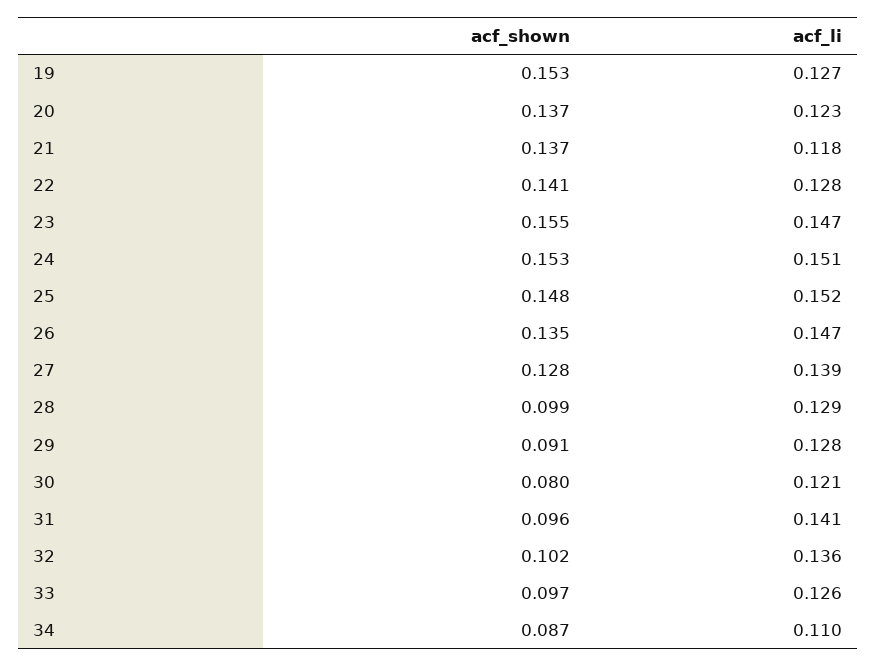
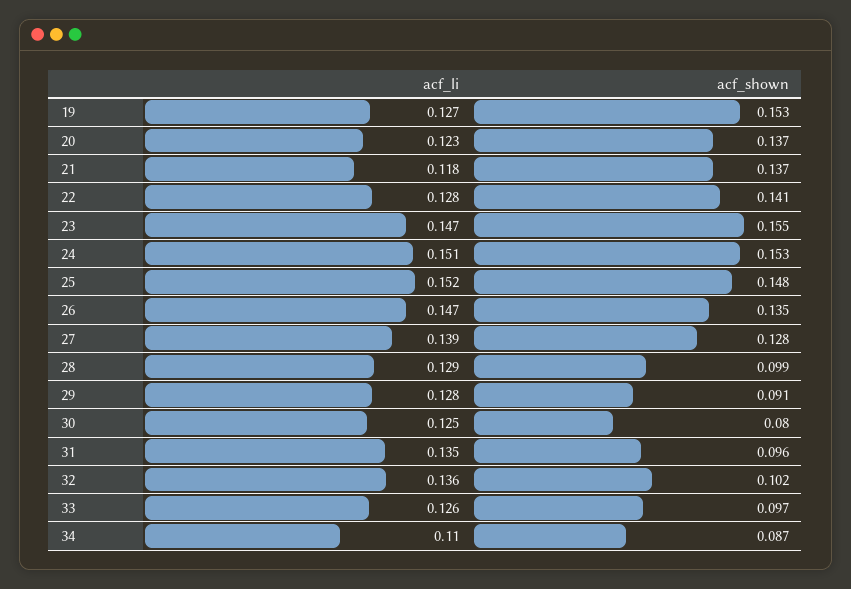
acf_li, 30: 0.121 -> 0.125
acf_li, 31: 0.141 -> 0.135

